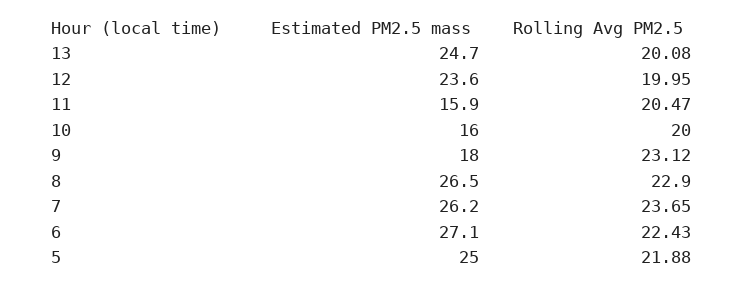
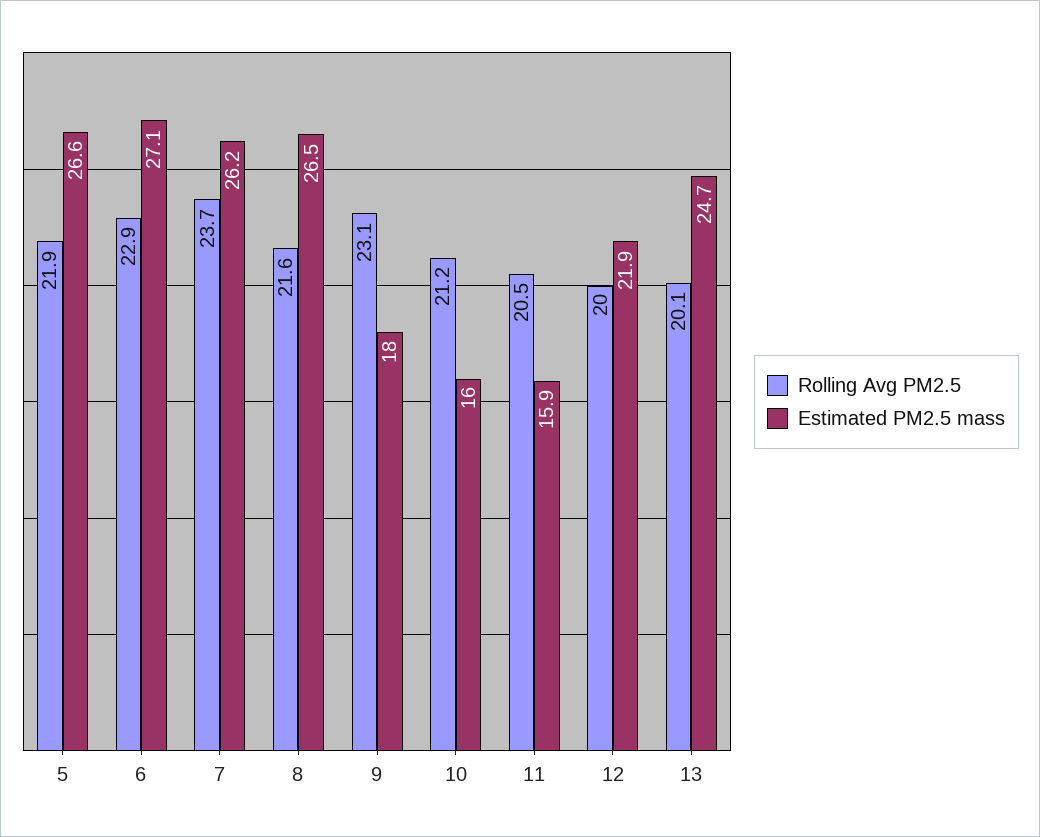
Estimated PM2.5 mass, 12: 23.6 -> 21.9
Rolling Avg PM2.5, 10: 20 -> 21.2
Rolling Avg PM2.5, 8: 22.9 -> 21.6
Rolling Avg PM2.5, 6: 22.43 -> 22.9
Estimated PM2.5 mass, 5: 25 -> 26.6

